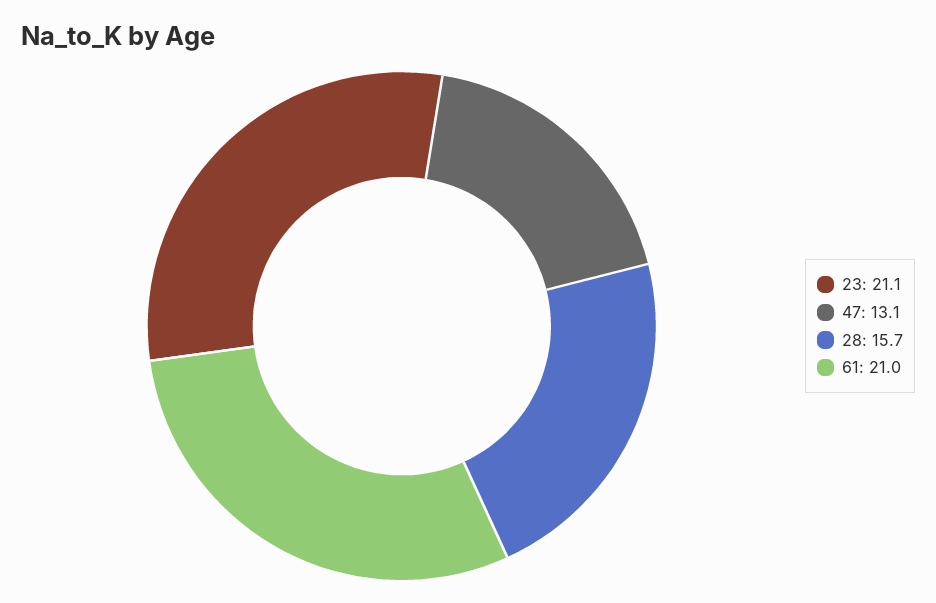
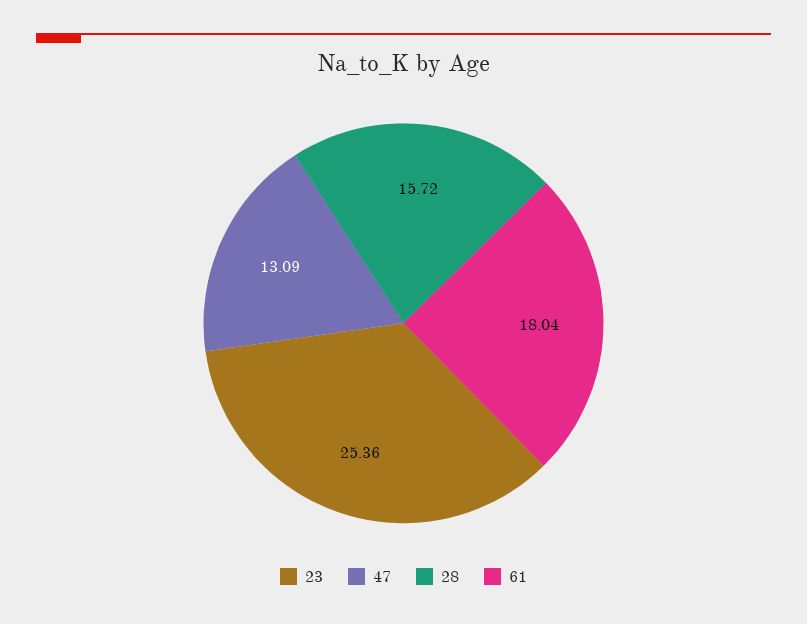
23: 21.1 -> 25.36
61: 21 -> 18.04

